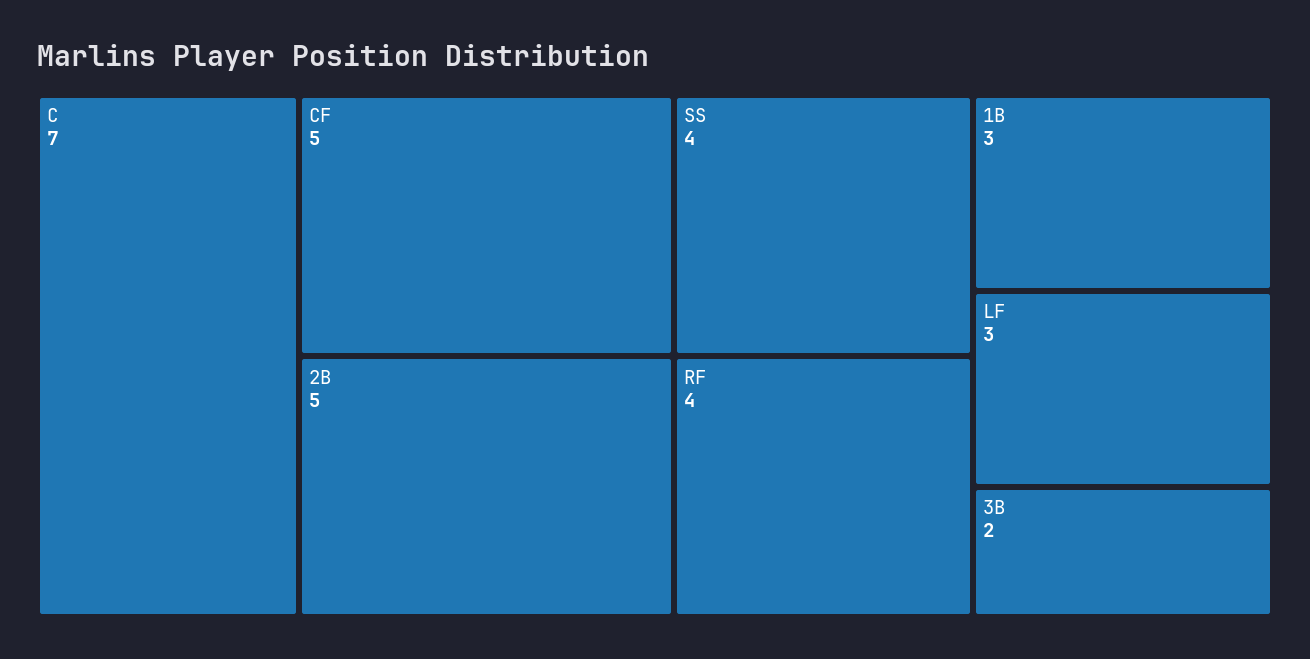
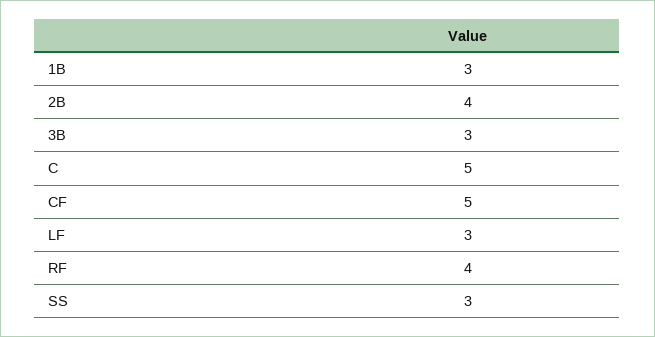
C: 7 -> 5
2B: 5 -> 4
SS: 4 -> 3
3B: 2 -> 3

